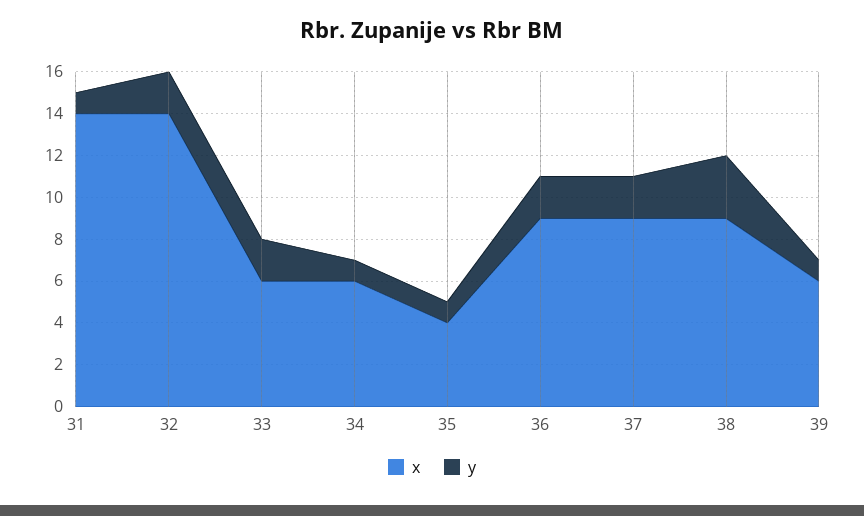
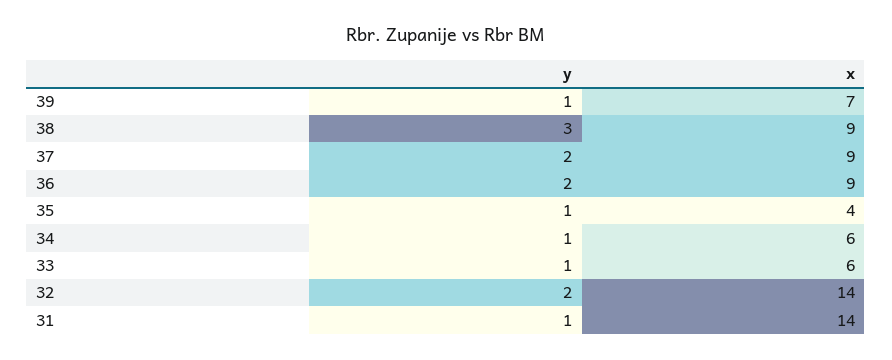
y, 33: 2 -> 1
x, 39: 6 -> 7

